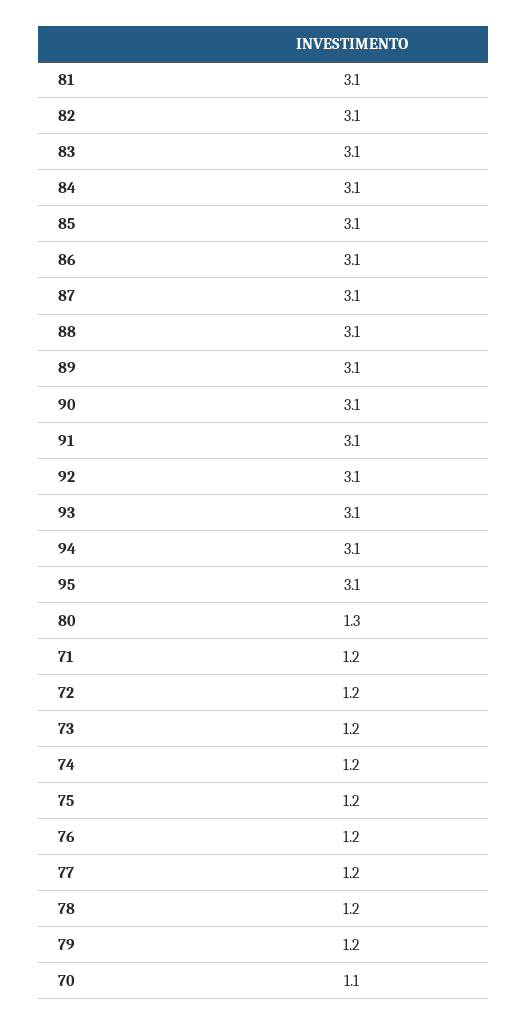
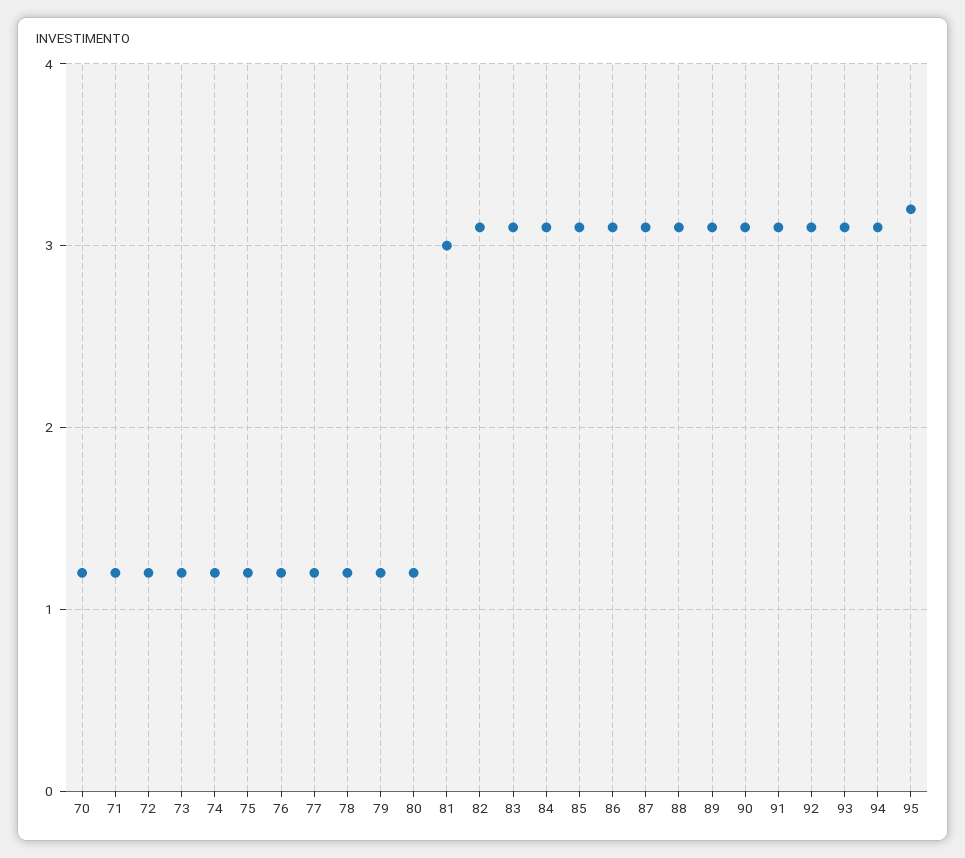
81: 3.1 -> 3
95: 3.1 -> 3.2
80: 1.3 -> 1.2
70: 1.1 -> 1.2

